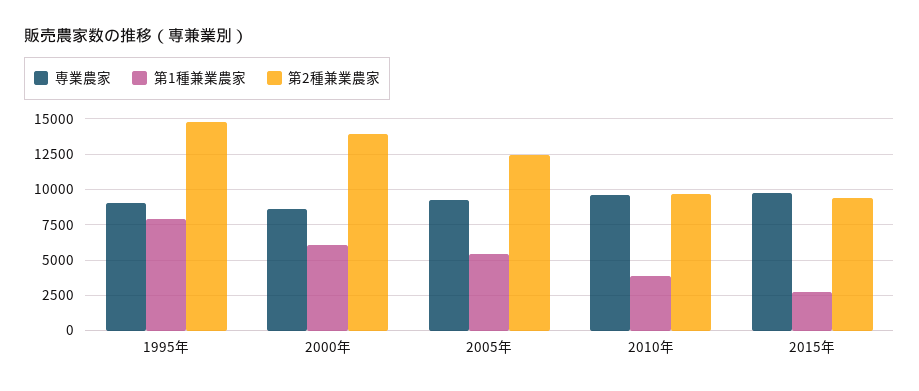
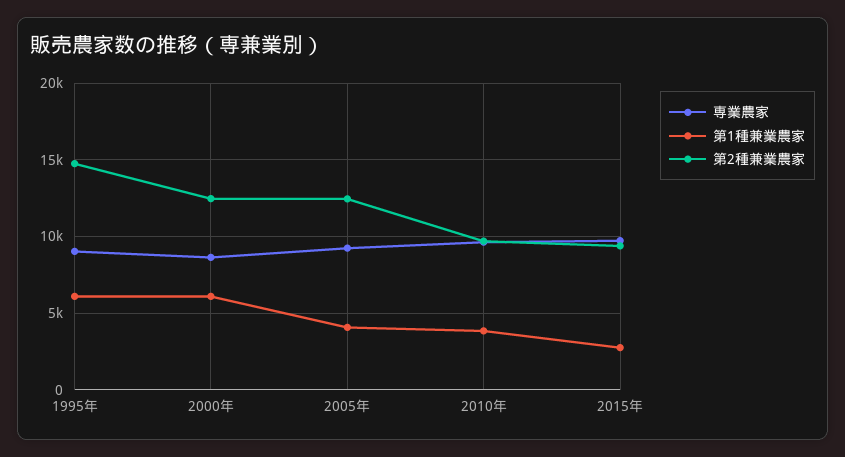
第1種兼業農家, 1995年: 8000 -> 6000
第2種兼業農家, 2000年: 14000 -> 12500
第1種兼業農家, 2005年: 5500 -> 4000

